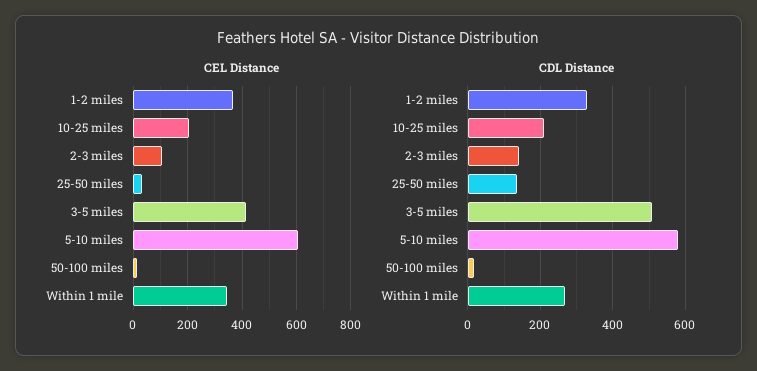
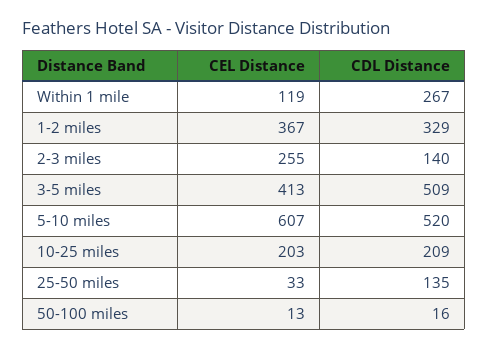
CEL Distance, 2-3 miles: 100 -> 255
CEL Distance, Within 1 mile: 350 -> 119
CDL Distance, 5-10 miles: 580 -> 520

